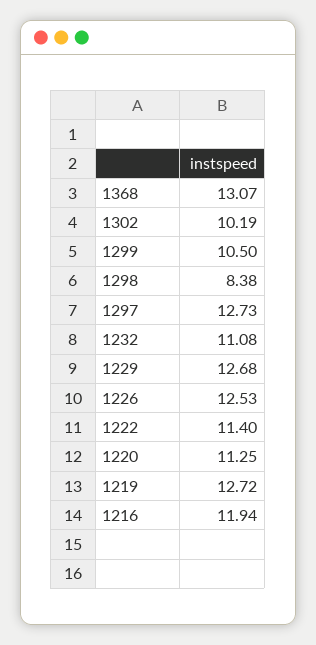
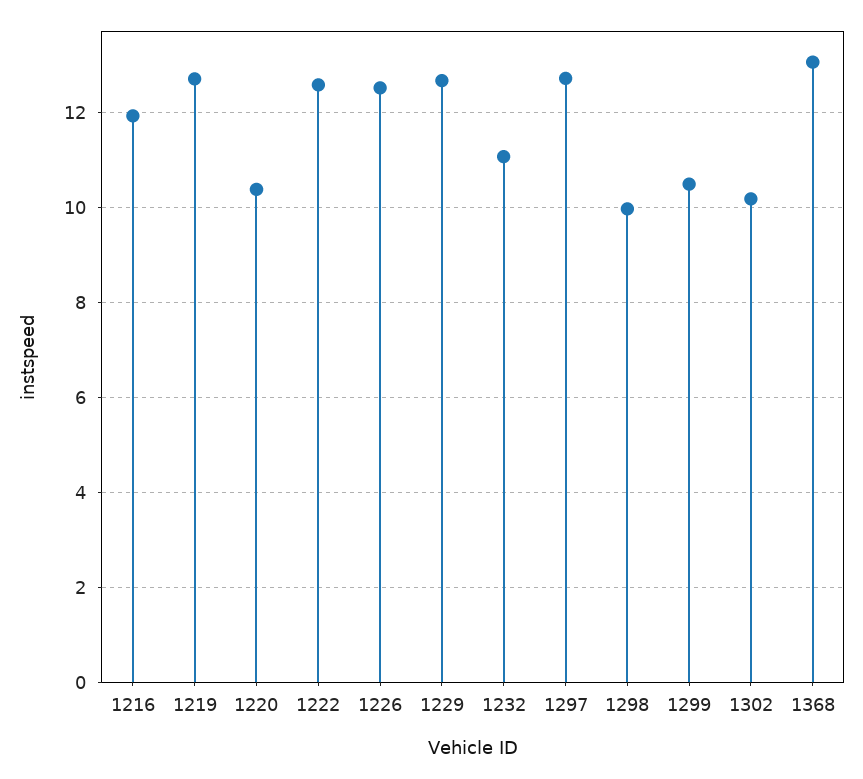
1298: 8.38 -> 10
1222: 11.4 -> 12.6
1220: 11.25 -> 10.4

